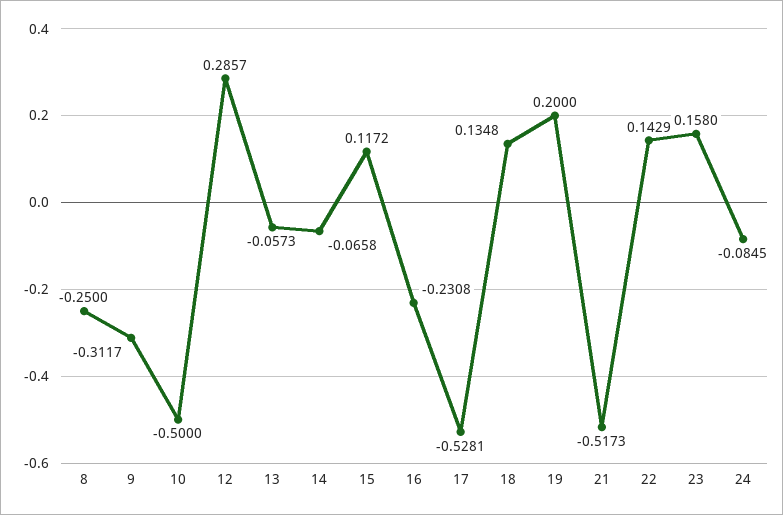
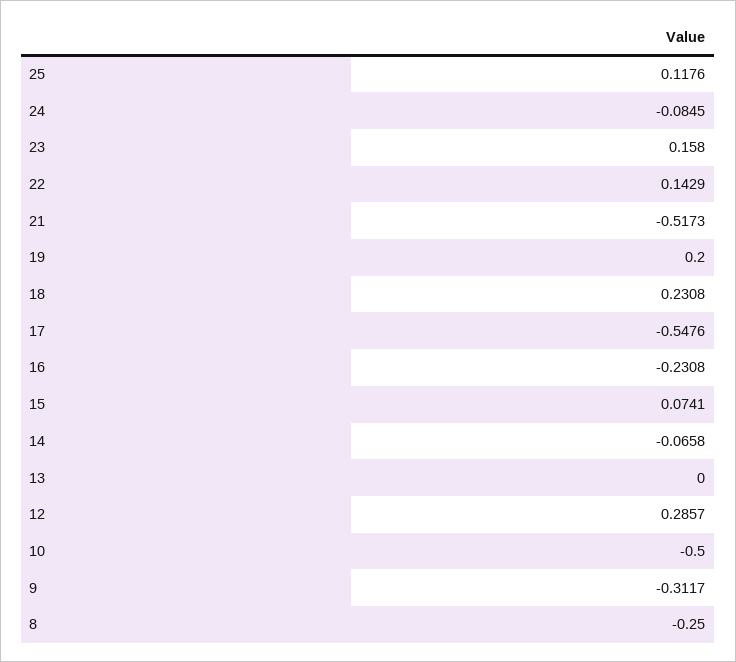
13: -0.0573 -> 0
15: 0.1172 -> 0.0741
17: -0.5281 -> -0.5476
18: 0.1348 -> 0.2308
25: none -> 0.1176

